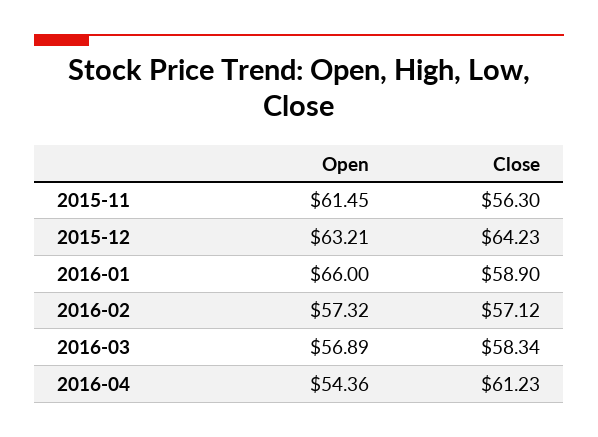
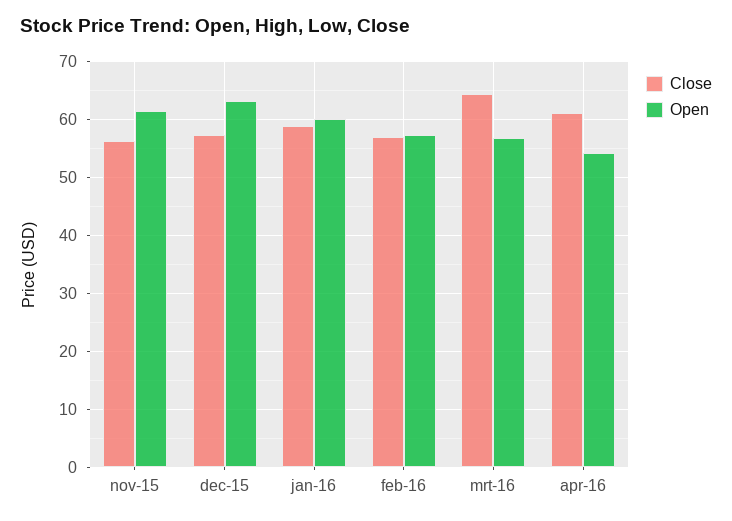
Close, 2015-12: 64.23 -> 58
Open, 2016-01: 66 -> 60
Close, 2016-03: 58.34 -> 64

